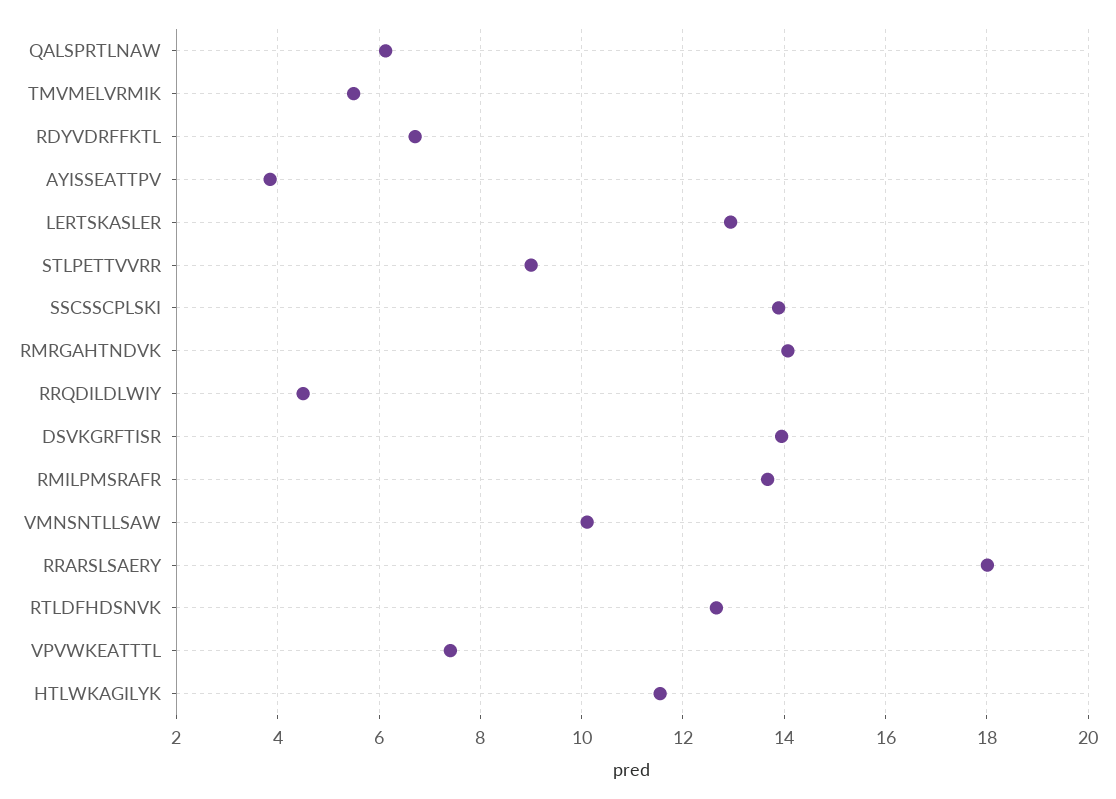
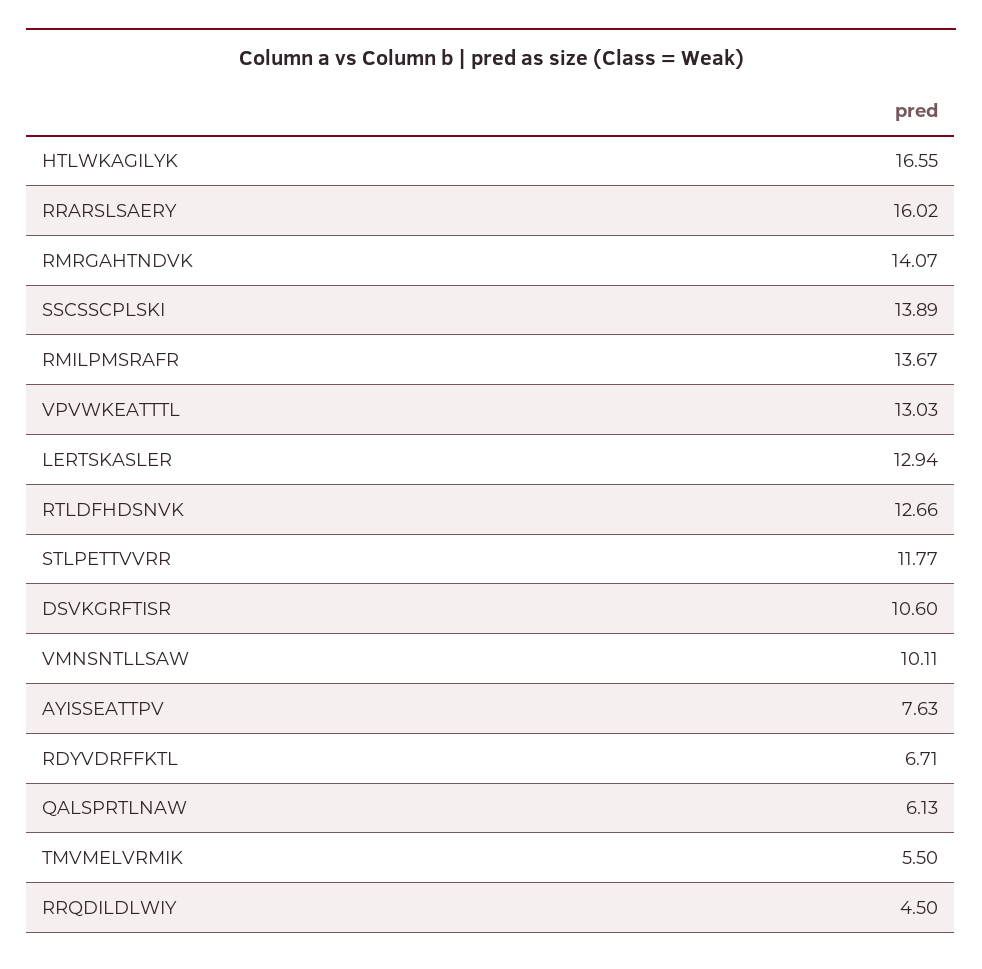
AYISSEATTPV: 3.8 -> 7.63
STLPETTVVRR: 9 -> 11.77
DSVKGRFTISR: 14 -> 10.6
RRARSLSAERY: 18 -> 16.02
VPVWKEATTTL: 7.4 -> 13.03
HTLWKAGILYK: 11.6 -> 16.55

